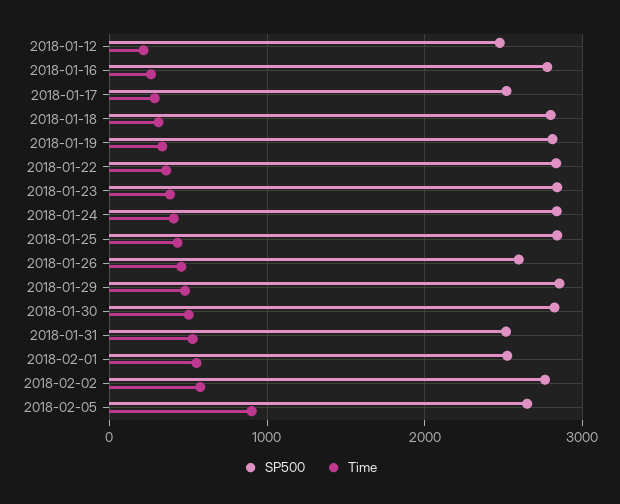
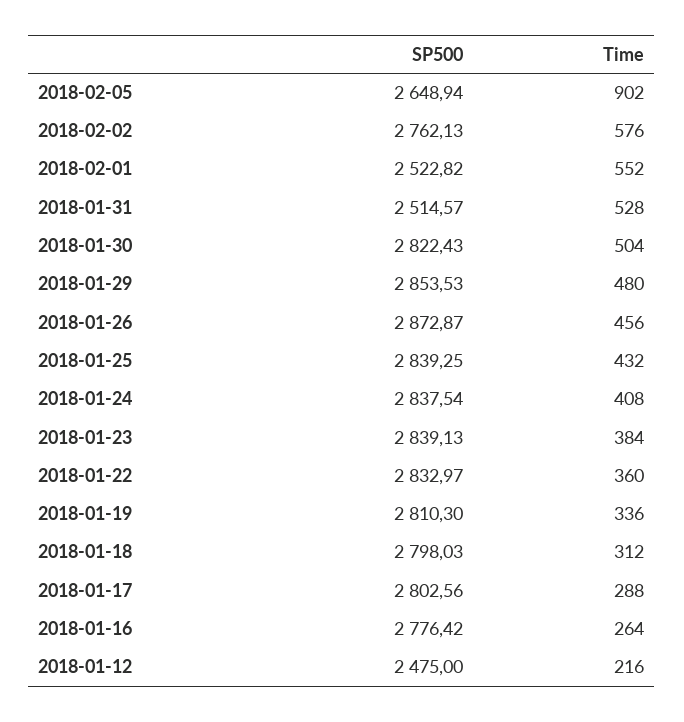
SP500, 2018-01-17: 2500 -> 2802.56
SP500, 2018-01-26: 2600 -> 2872.87

